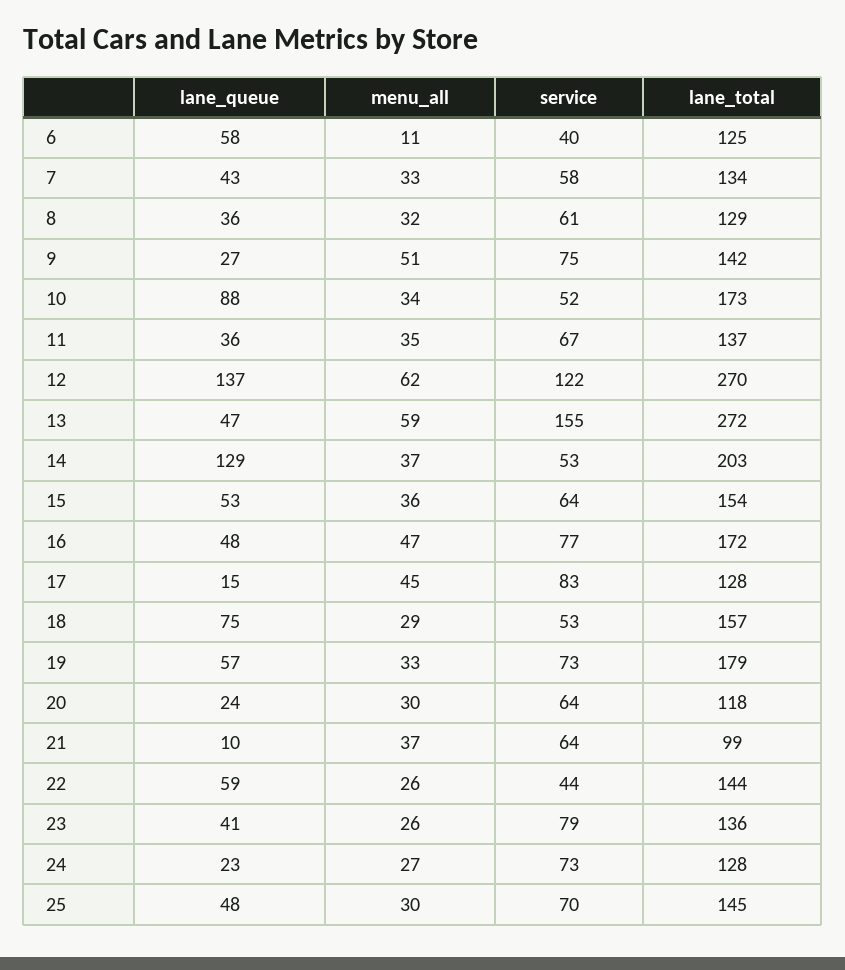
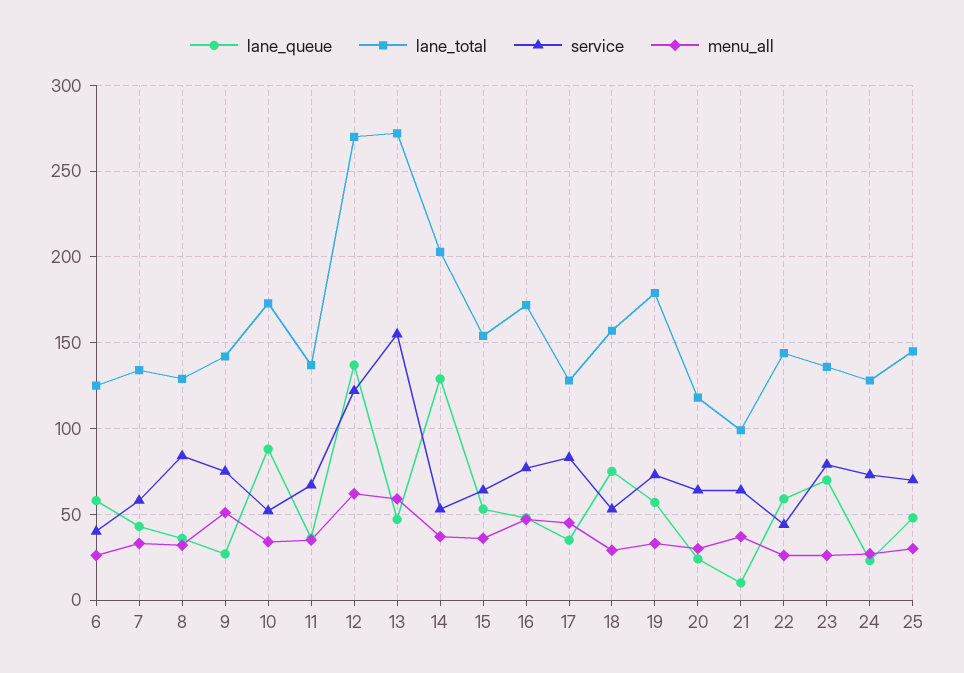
menu_all, 6: 11 -> 25
service, 8: 61 -> 85
lane_queue, 17: 15 -> 35
lane_queue, 23: 41 -> 70

